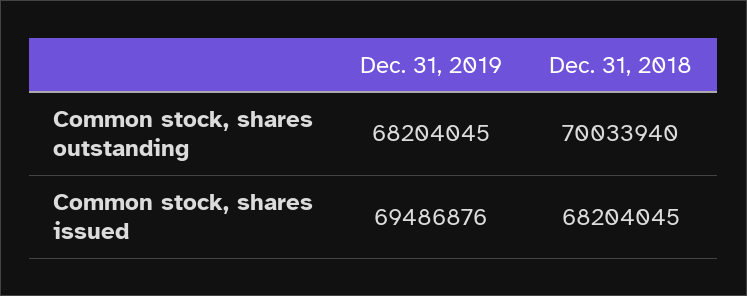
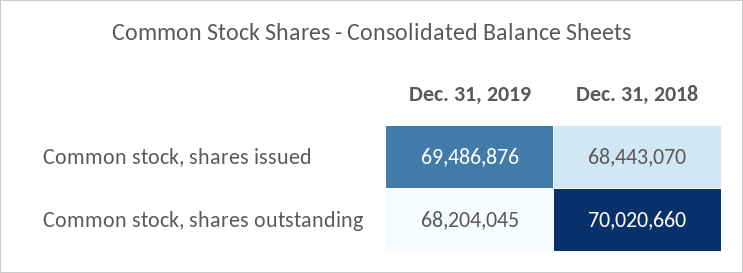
Dec. 31, 2018, Common stock, shares outstanding: 70033940 -> 70020660
Dec. 31, 2018, Common stock, shares issued: 68204045 -> 68443070

